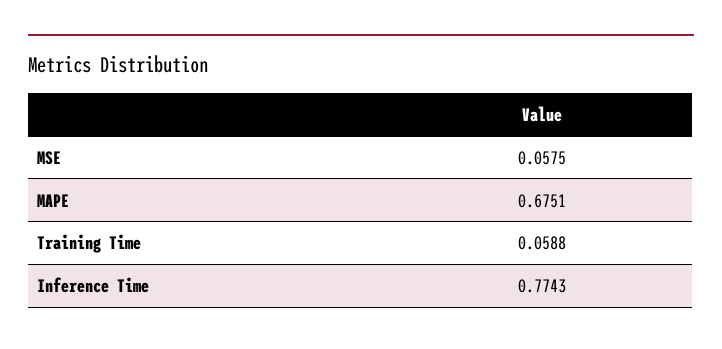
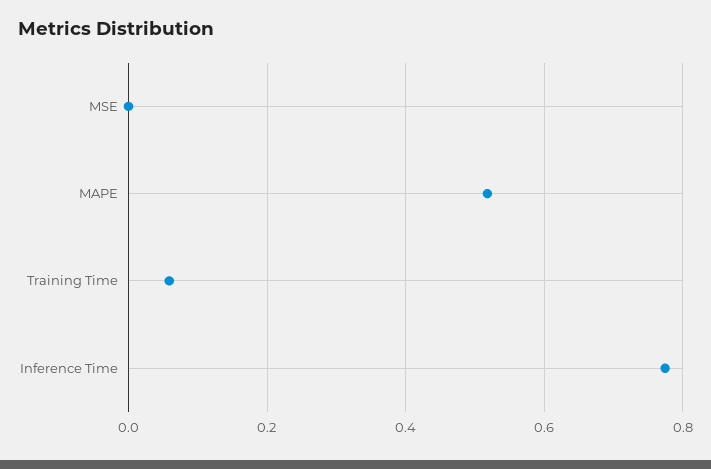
MSE: 0.0575 -> 0
MAPE: 0.6751 -> 0.52

